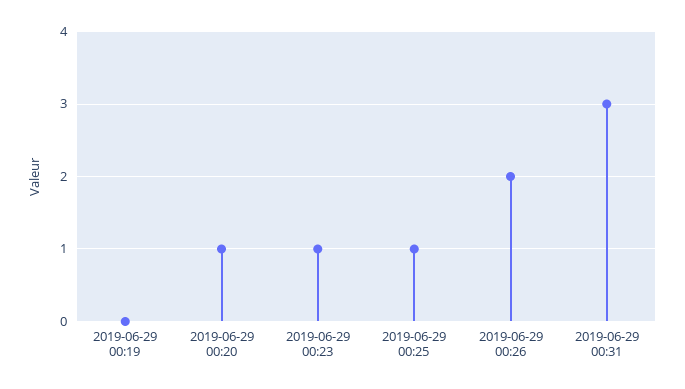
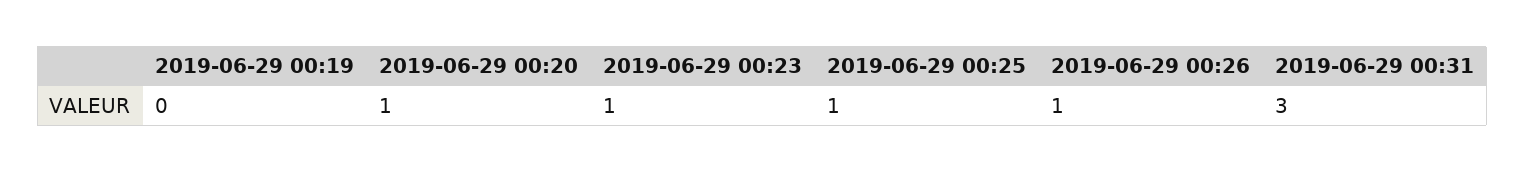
2019-06-29 00:26: 2 -> 1

